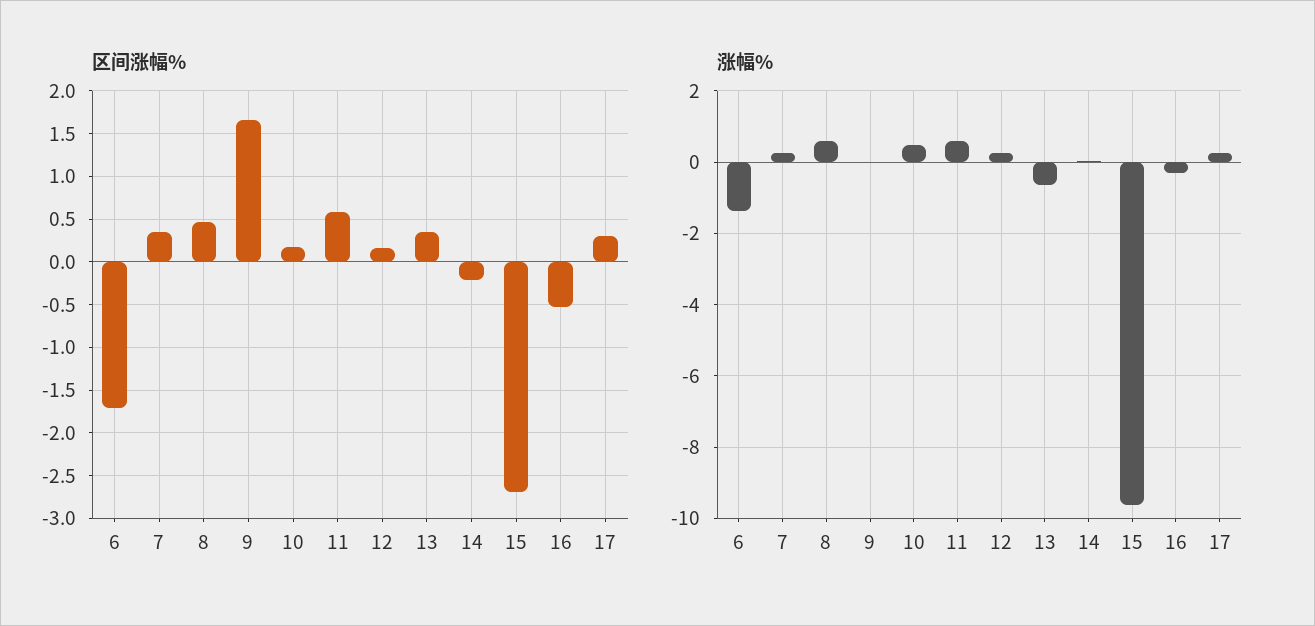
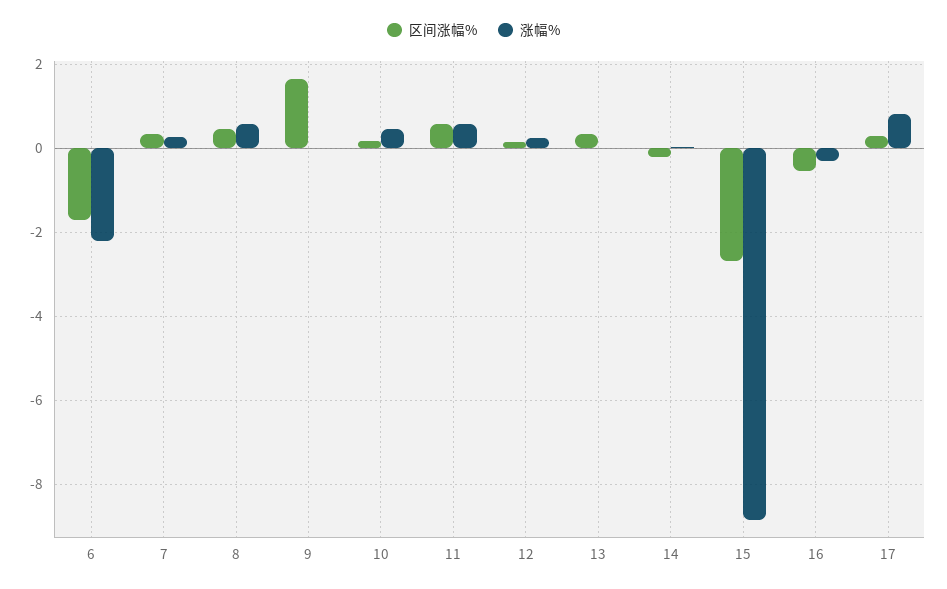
涨幅%, 6: -1.4 -> -2.2
涨幅%, 13: -0.6 -> 0
涨幅%, 15: -9.6 -> -8.8
涨幅%, 17: 0.2 -> 0.8

